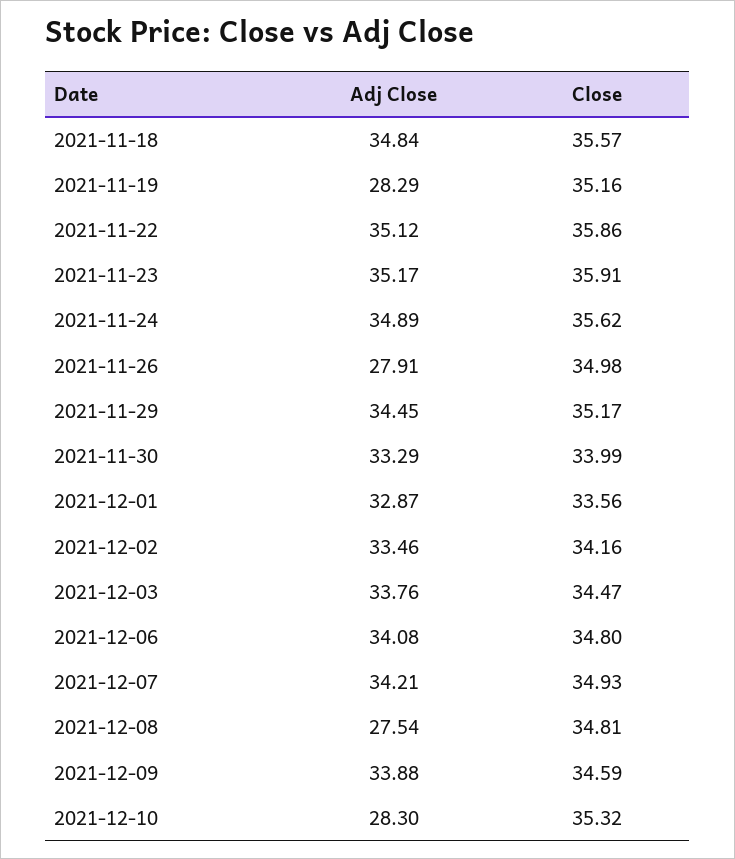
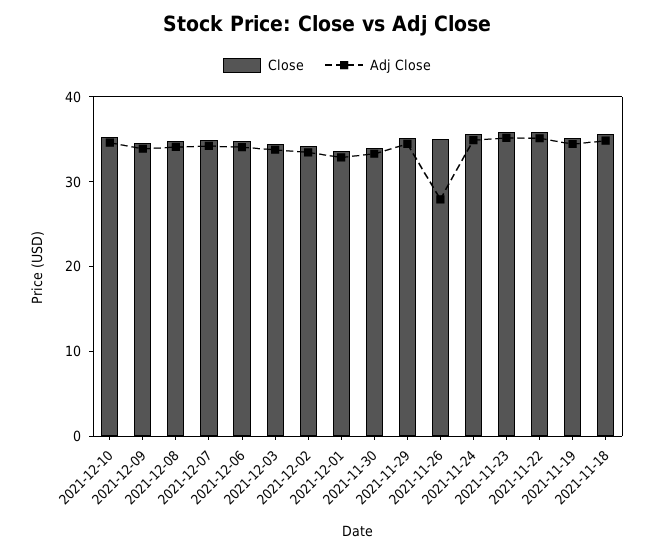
Adj Close, 2021-11-19: 28.29 -> 34
Adj Close, 2021-12-08: 27.54 -> 34
Adj Close, 2021-12-10: 28.3 -> 34

